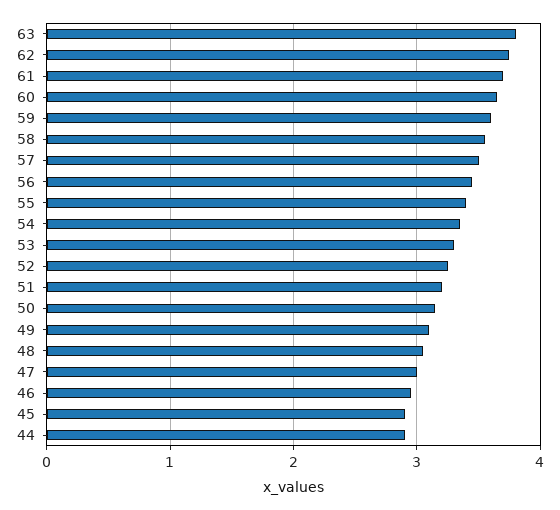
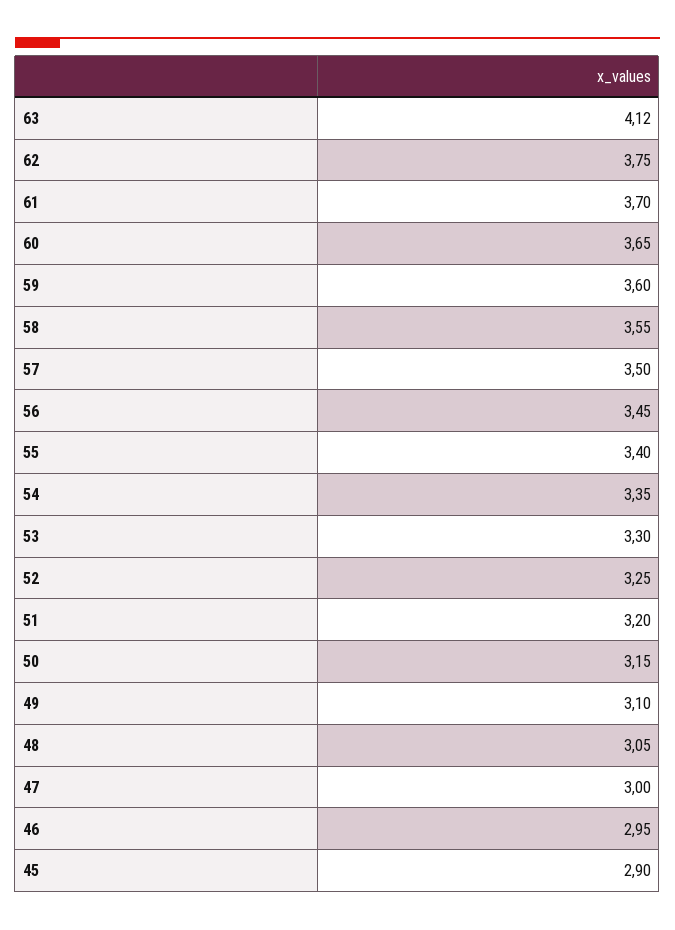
63: 3.8 -> 4.12
44: 2.9 -> none

